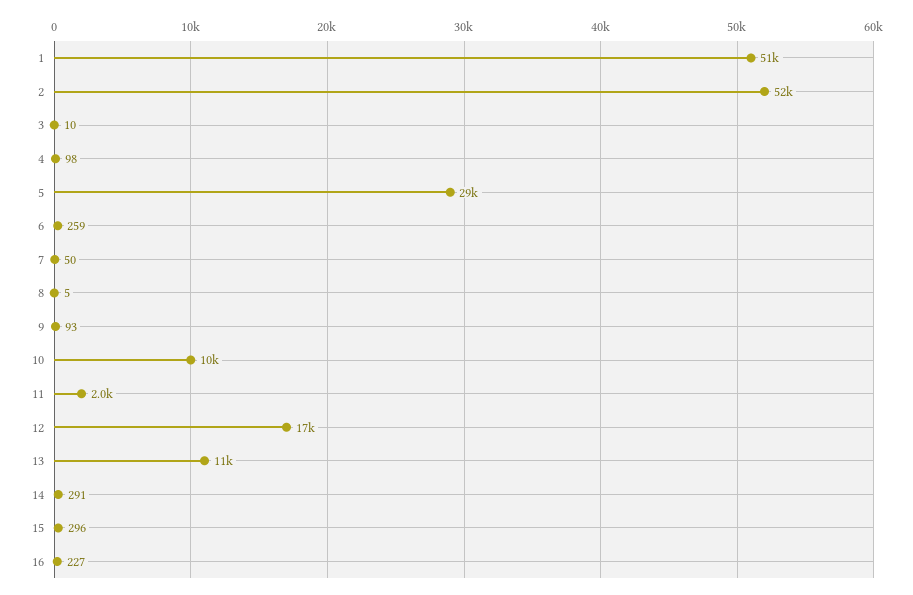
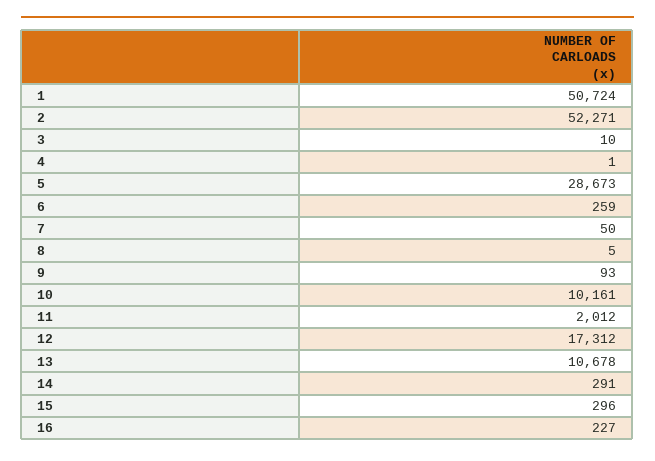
4: 98 -> 1

